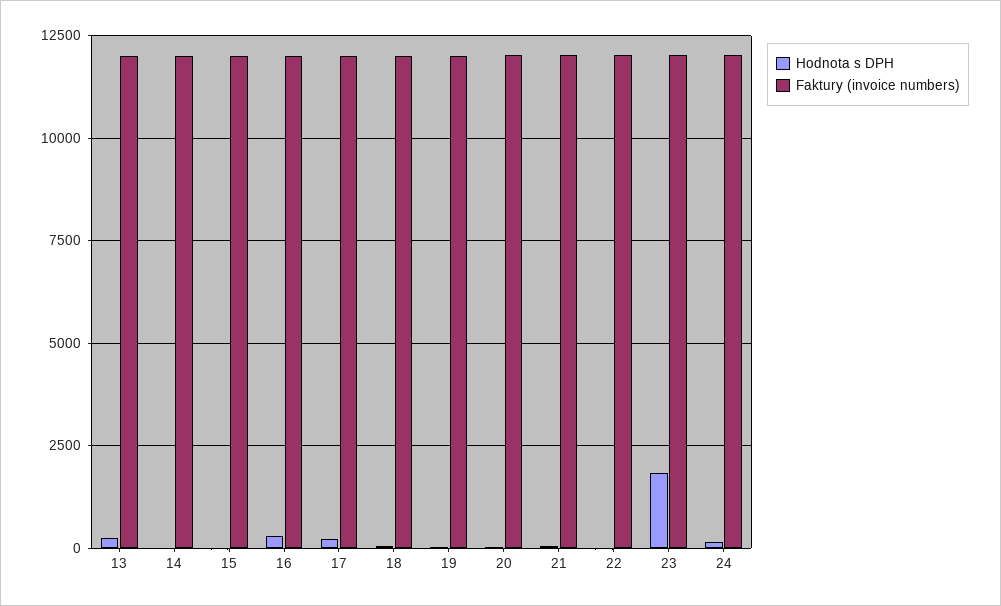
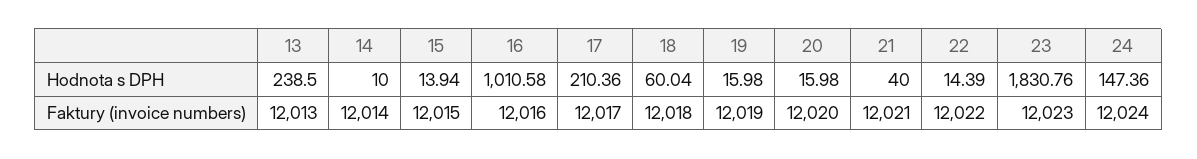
Hodnota s DPH, 16: 250 -> 1010.58

